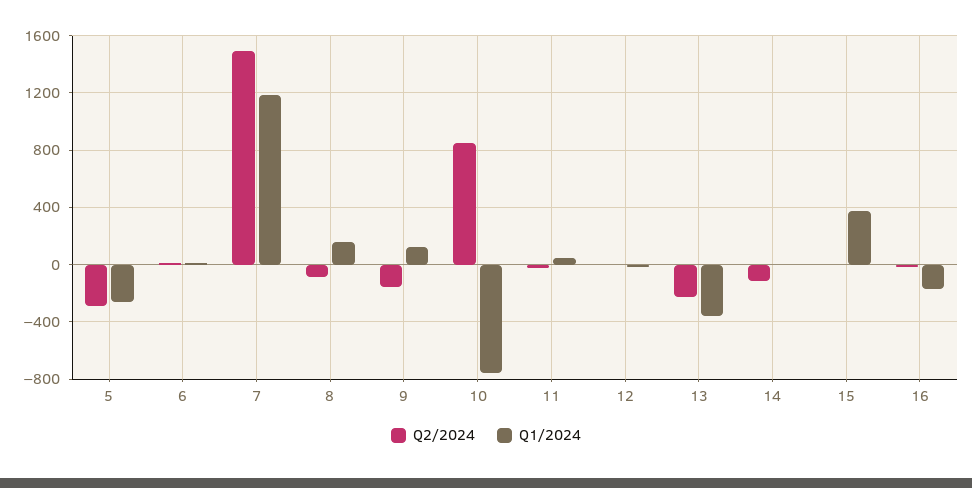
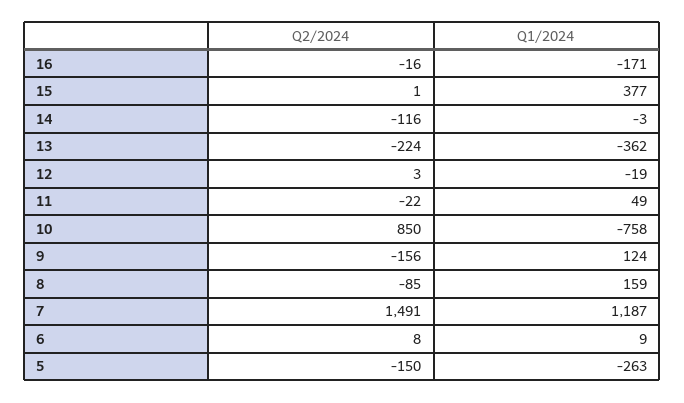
Q2/2024, 5: -300 -> -150

